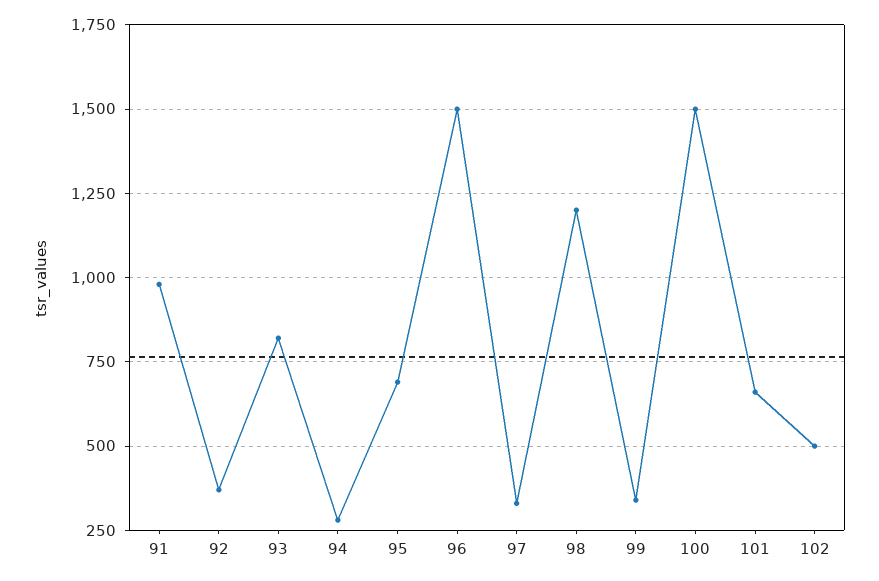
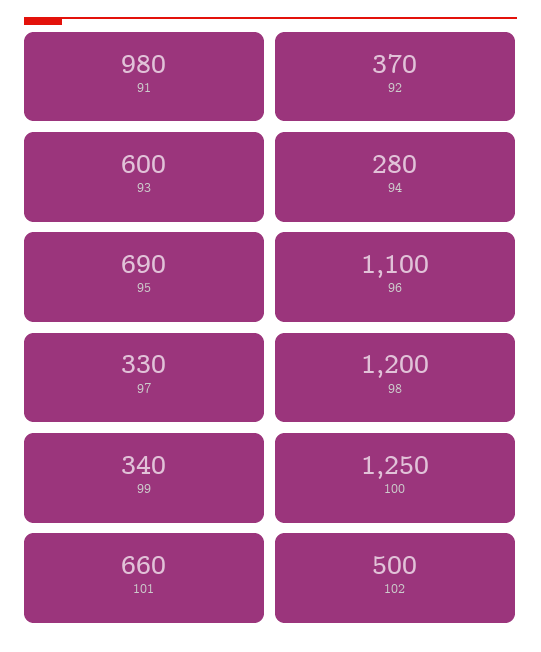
93: 825 -> 600
96: 1500 -> 1100
100: 1500 -> 1250

